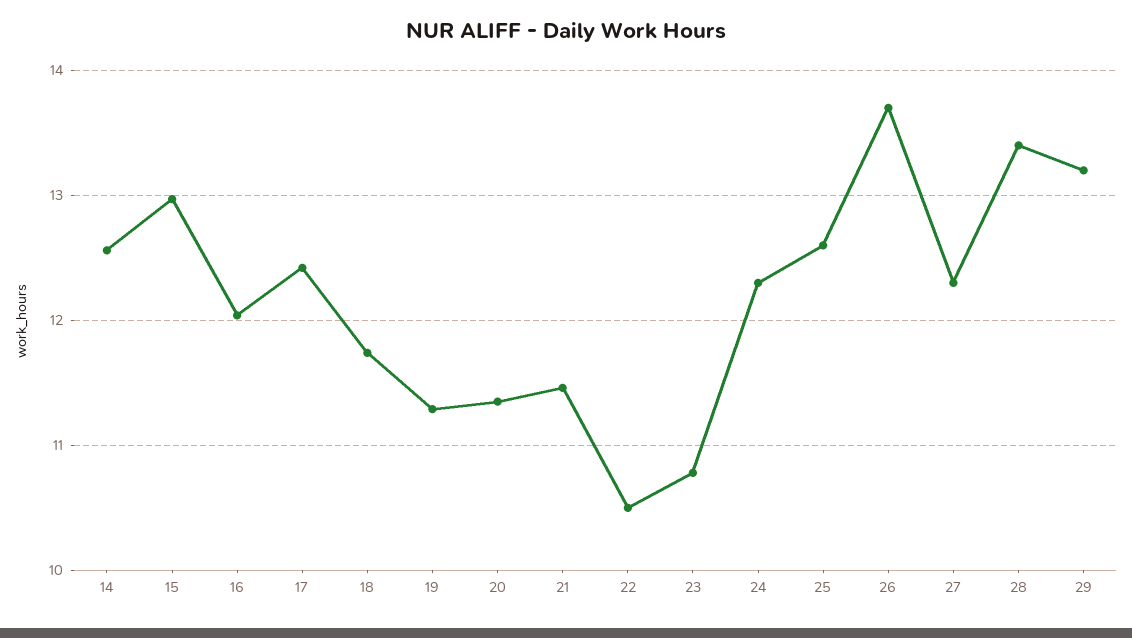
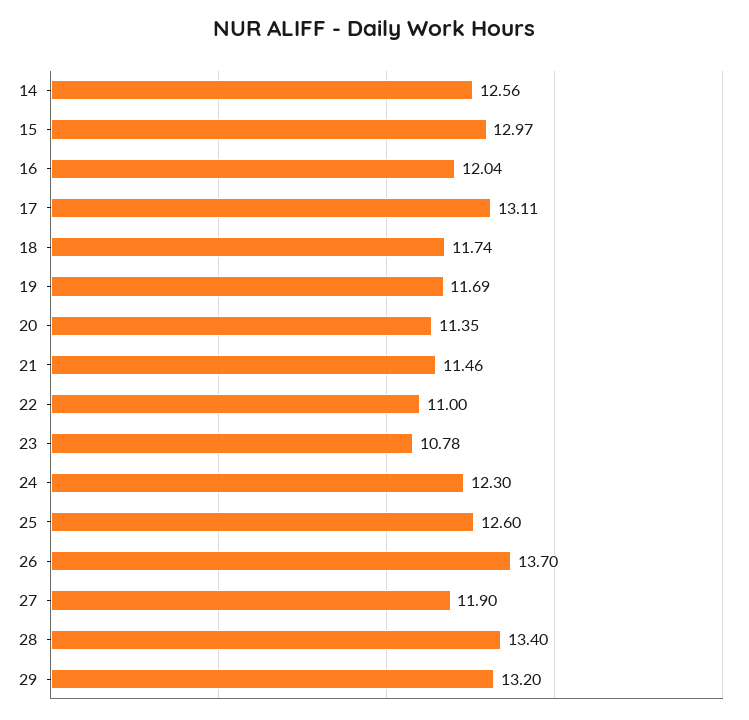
17: 12.4 -> 13.11
19: 11.3 -> 11.69
22: 10.5 -> 11
27: 12.3 -> 11.9

